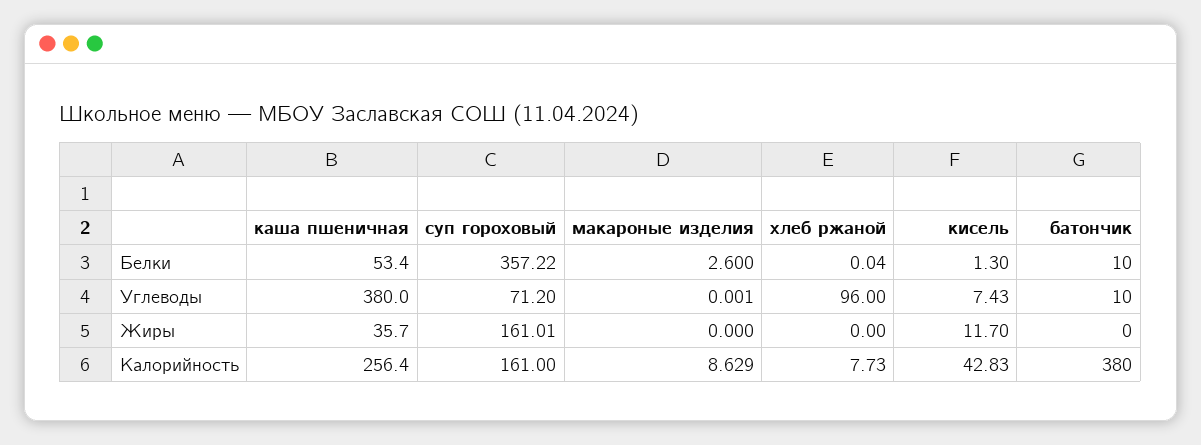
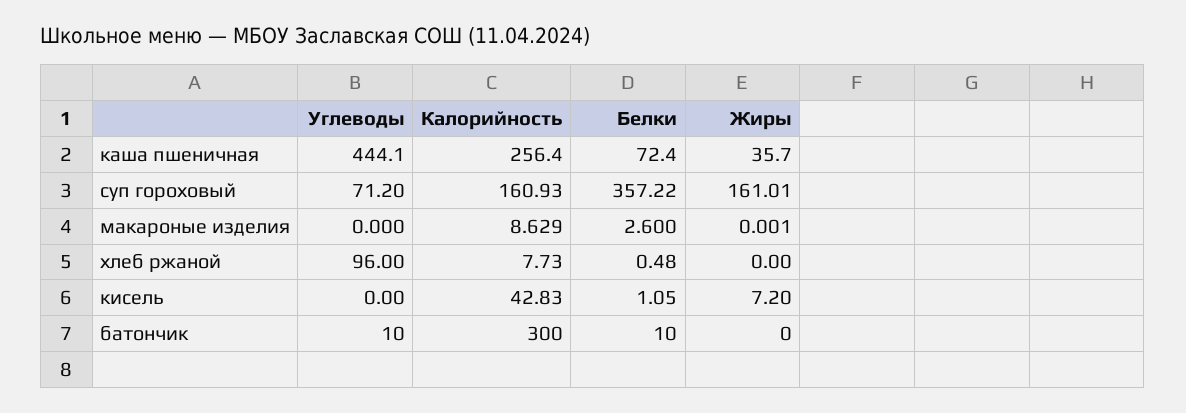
каша пшеничная, Белки: 53.4 -> 72.4
хлеб ржаной, Белки: 0.04 -> 0.48
кисель, Белки: 1.3 -> 1.05
каша пшеничная, Углеводы: 380 -> 444.1
макароные изделия, Углеводы: 0.001 -> 0
кисель, Углеводы: 7.43 -> 0
макароные изделия, Жиры: 0 -> 0.001
кисель, Жиры: 11.7 -> 7.2
суп гороховый, Калорийность: 161 -> 160.93
батончик, Калорийность: 380 -> 300

